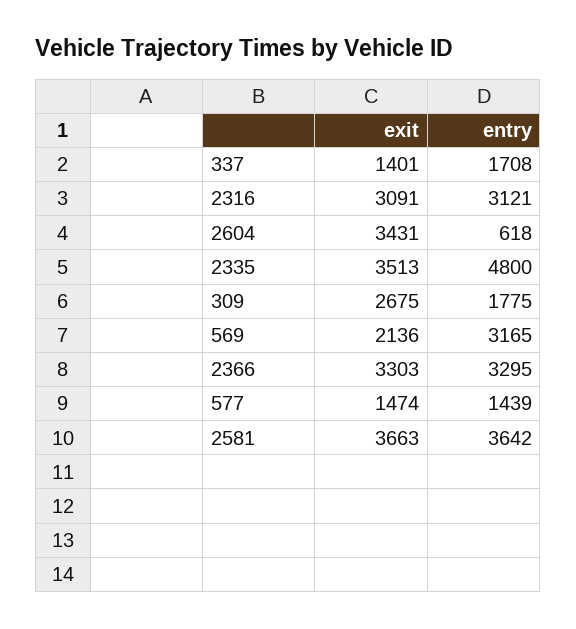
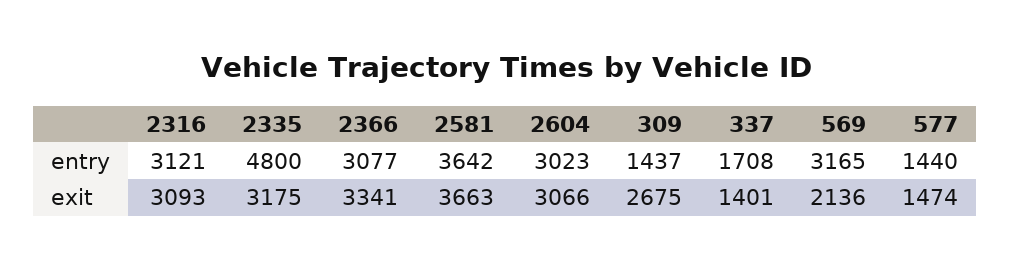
exit, 2316: 3091 -> 3093
exit, 2604: 3431 -> 3066
entry, 2604: 618 -> 3023
exit, 2335: 3513 -> 3175
entry, 309: 1775 -> 1437
exit, 2366: 3303 -> 3341
entry, 2366: 3295 -> 3077
entry, 577: 1439 -> 1440

